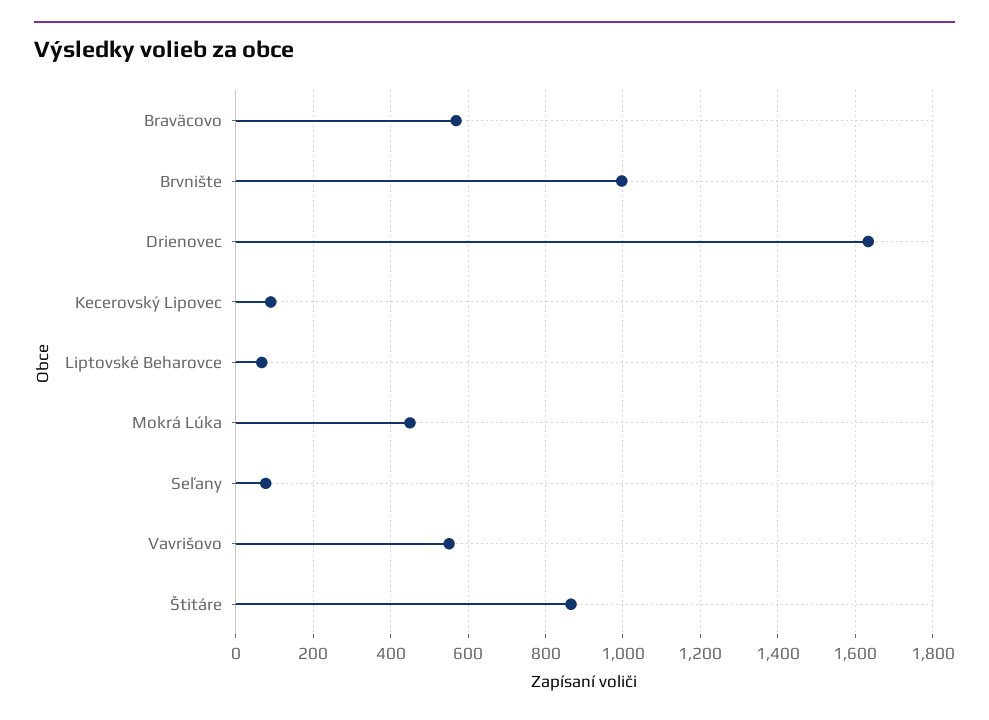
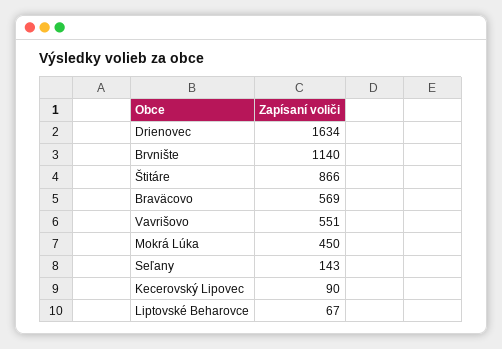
Brvnište: 1000 -> 1140
Seľany: 80 -> 143

